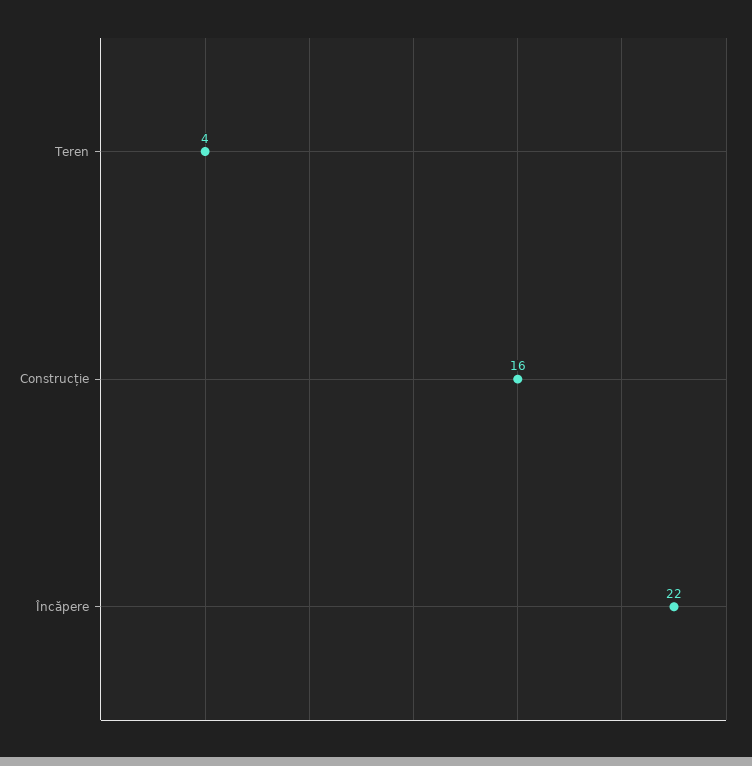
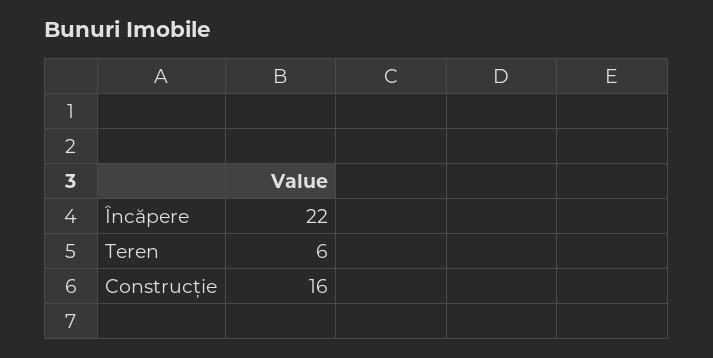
Teren: 4 -> 6

